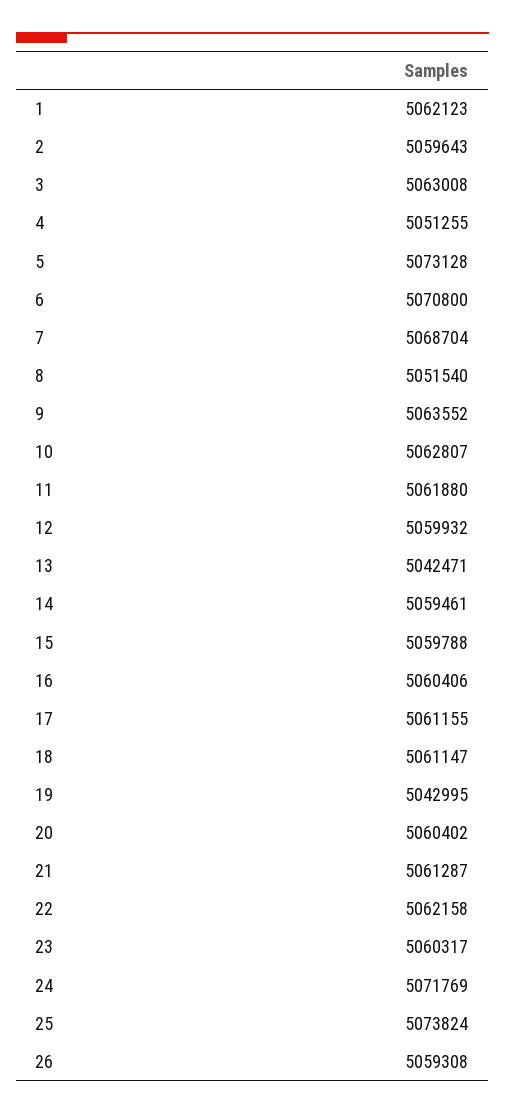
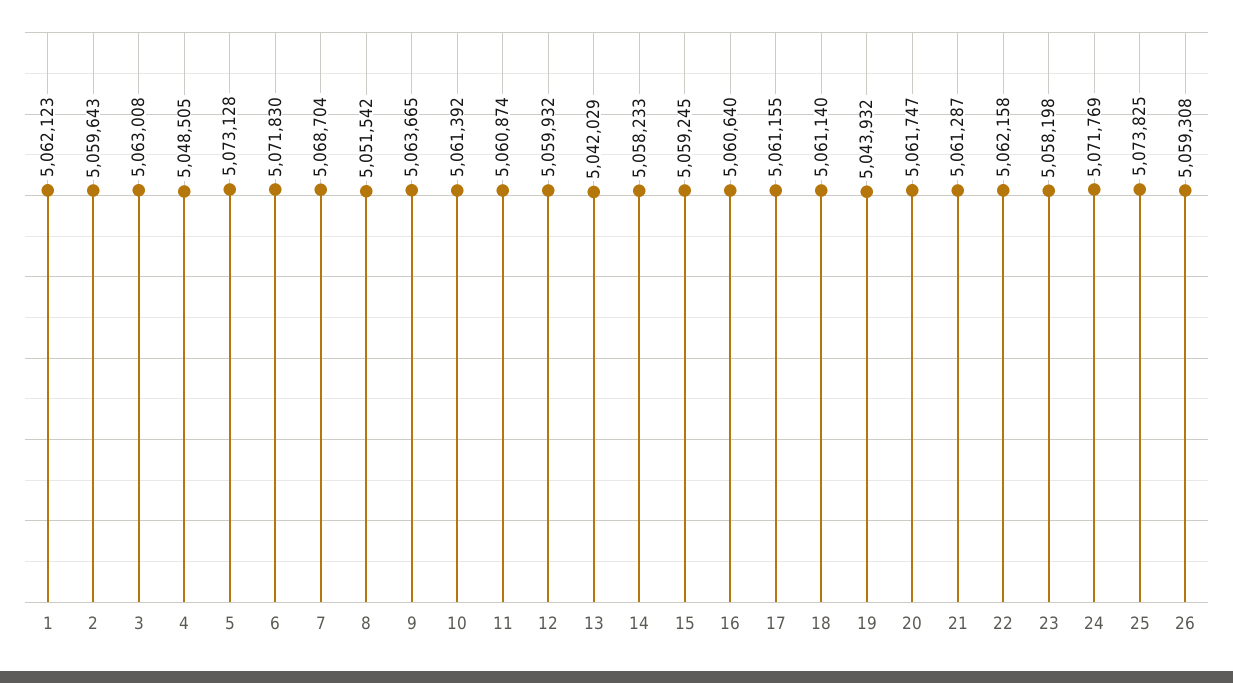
4: 5051255 -> 5048505
6: 5070800 -> 5071830
8: 5051540 -> 5051542
9: 5063552 -> 5063665
10: 5062807 -> 5061392
11: 5061880 -> 5060874
13: 5042471 -> 5042029
14: 5059461 -> 5058233
15: 5059788 -> 5059245
16: 5060406 -> 5060640
18: 5061147 -> 5061140
19: 5042995 -> 5043932
20: 5060402 -> 5061747
23: 5060317 -> 5058198
25: 5073824 -> 5073825

